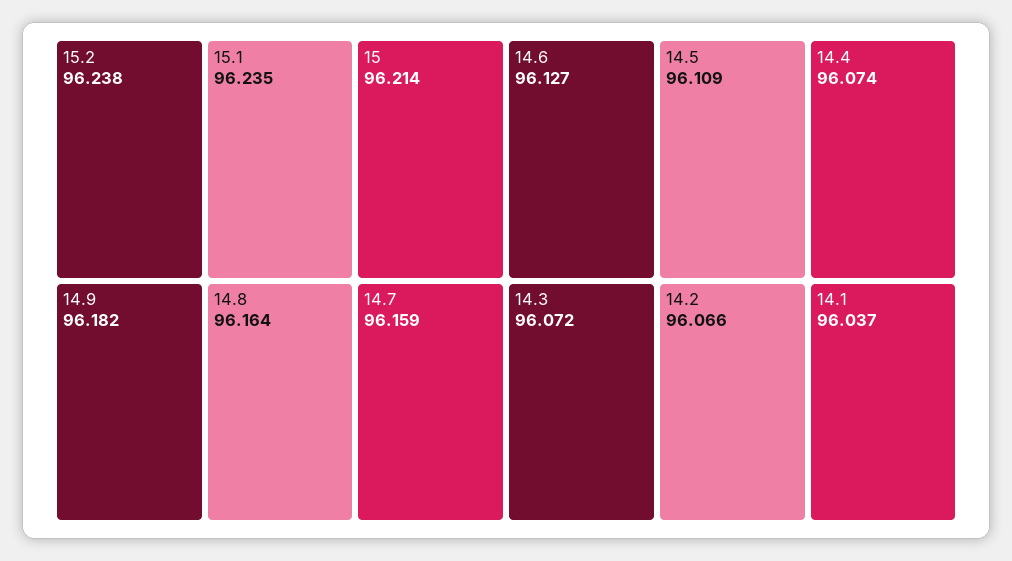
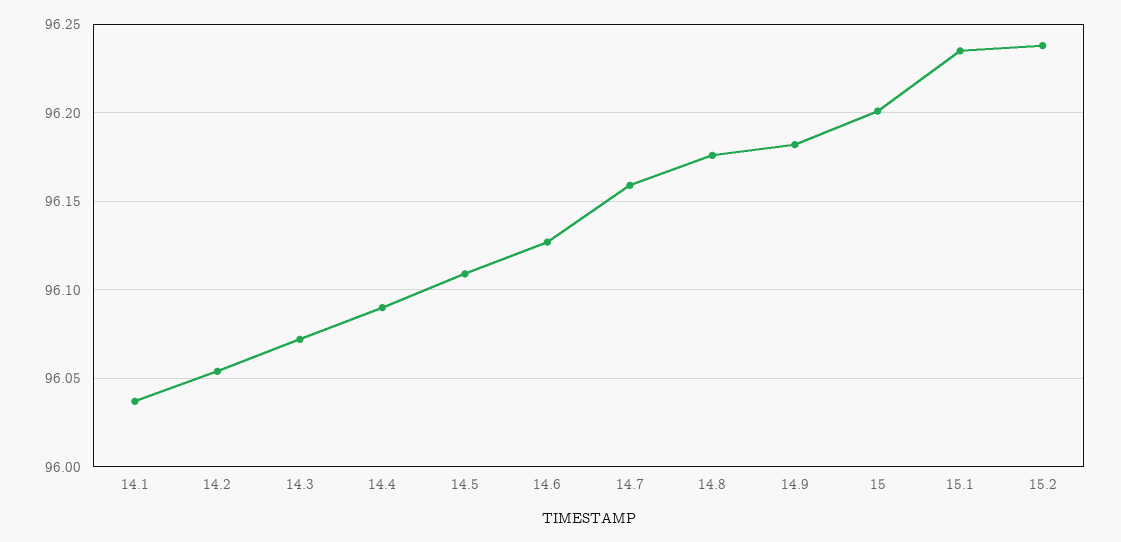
15: 96.214 -> 96.2
14.8: 96.164 -> 96.175
14.4: 96.074 -> 96.09
14.2: 96.066 -> 96.055

